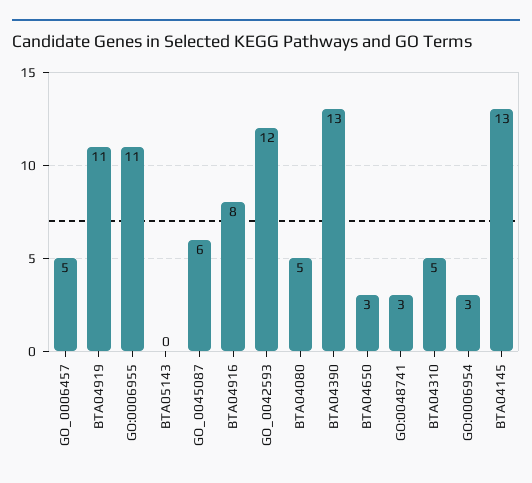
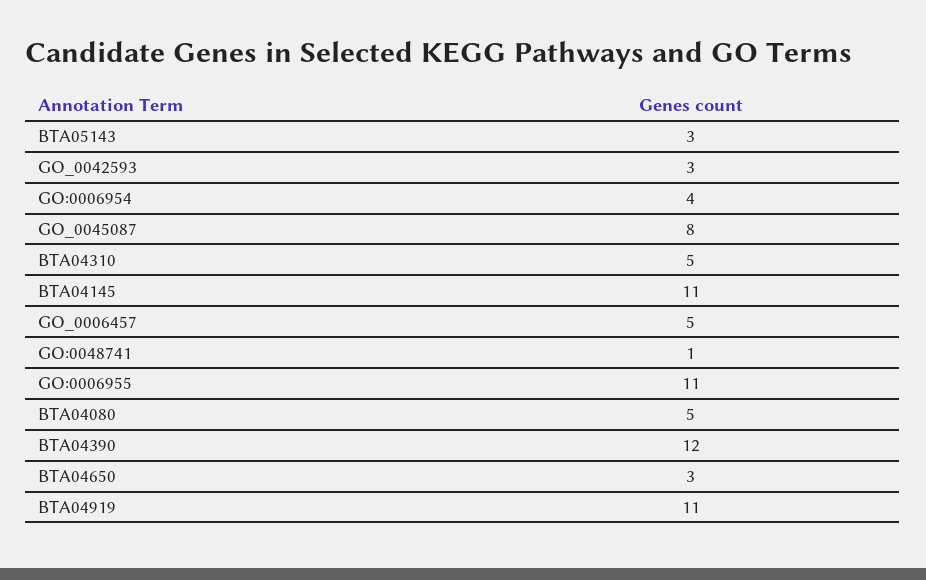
BTA05143: 0 -> 3
GO_0045087: 6 -> 8
BTA04916: 8 -> none
GO_0042593: 12 -> 3
BTA04390: 13 -> 12
GO:0048741: 3 -> 1
GO:0006954: 3 -> 4
BTA04145: 13 -> 11

